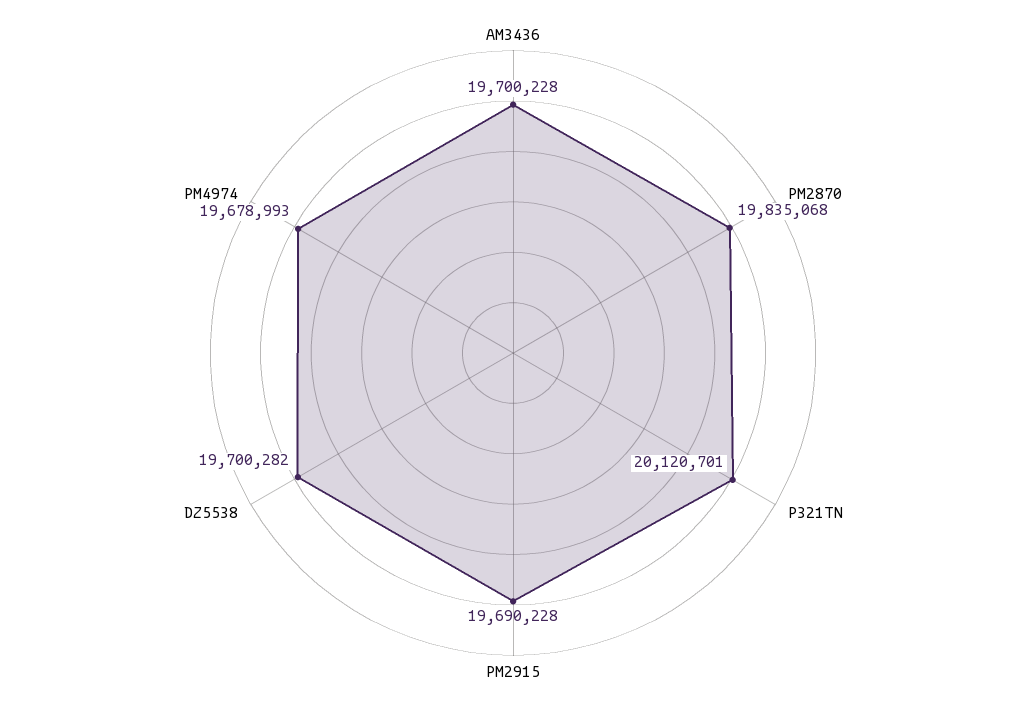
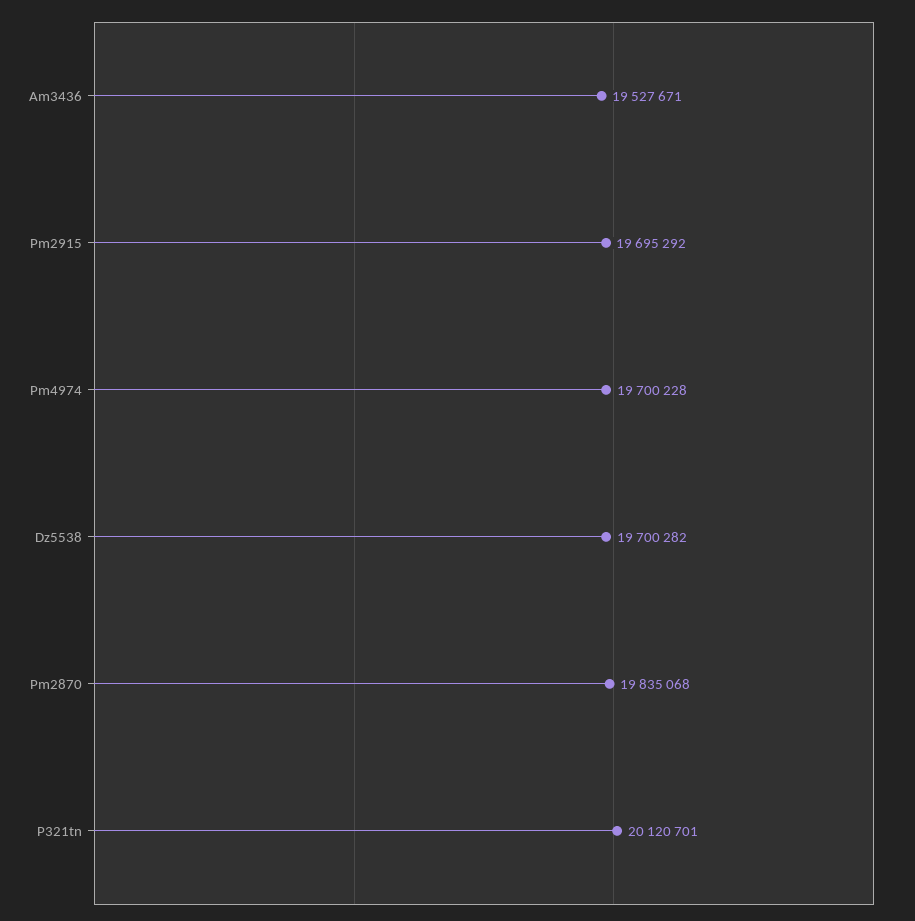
AM3436: 19700228 -> 19527671
PM2915: 19690228 -> 19695292
PM4974: 19678993 -> 19700228

